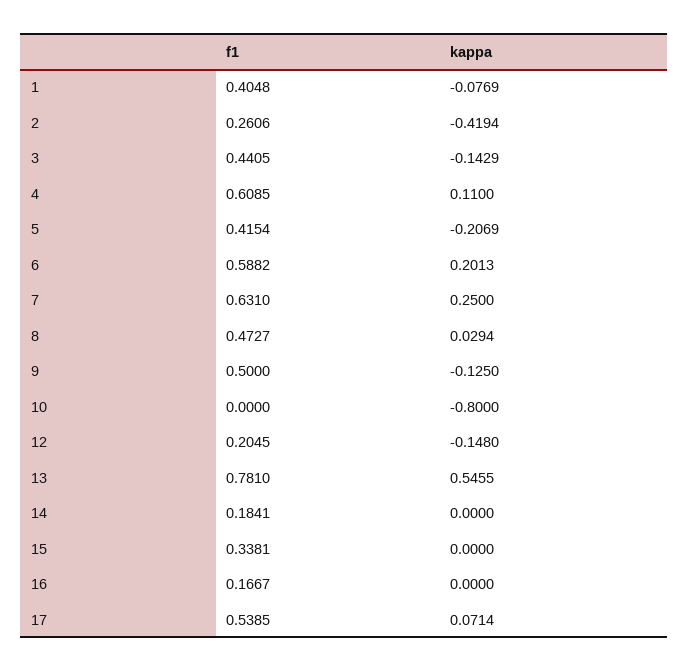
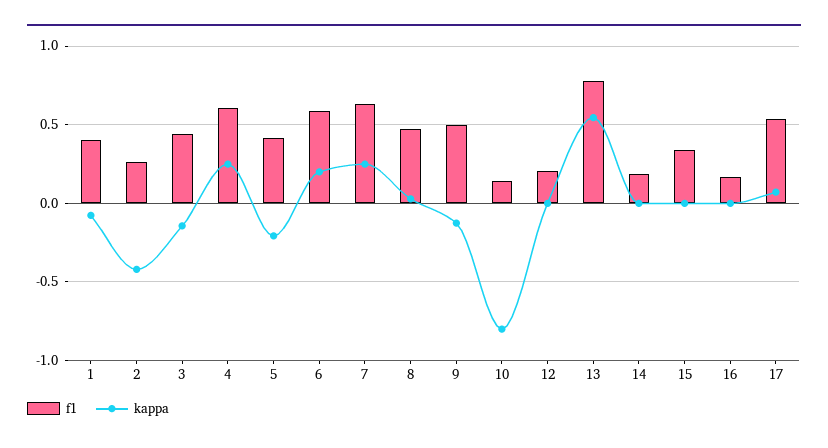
kappa, 4: 0.11 -> 0.25
f1, 10: 0 -> 0.15
kappa, 12: -0.148 -> 0

